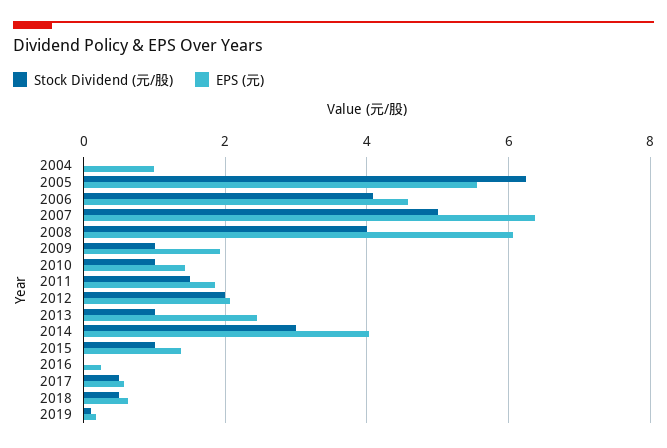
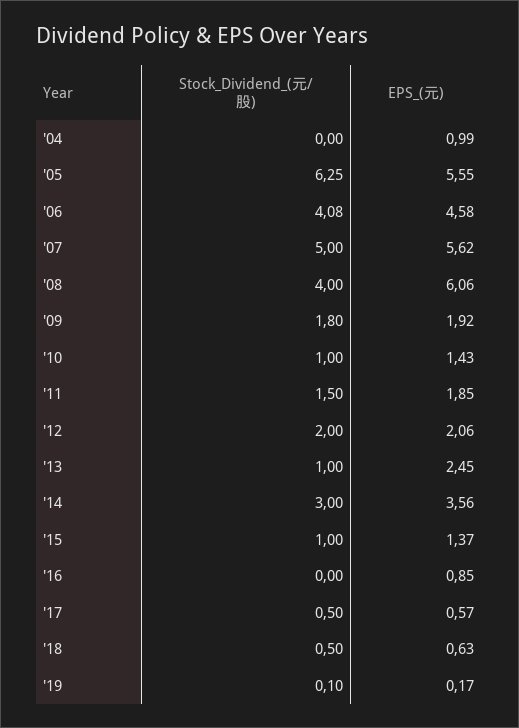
EPS (元), 2007: 6.4 -> 5.62
Stock Dividend (元/股), 2009: 1 -> 1.8
EPS (元), 2014: 4 -> 3.56
EPS (元), 2016: 0.2 -> 0.85

